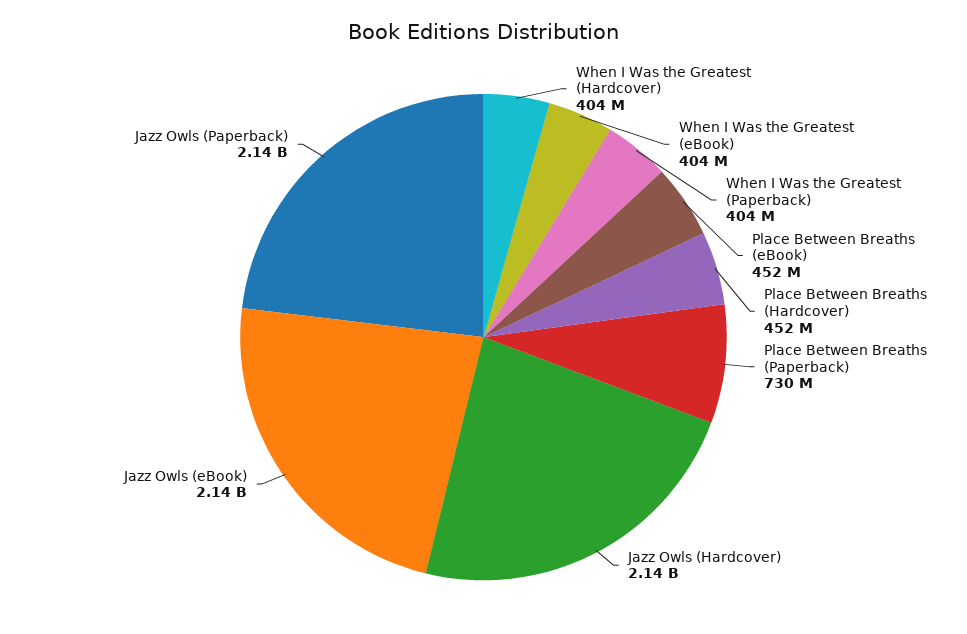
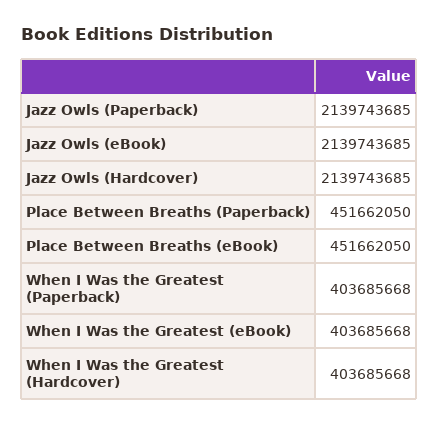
Place Between Breaths (Hardcover): 452000000 -> none
Place Between Breaths (Paperback): 730000000 -> 451662050

